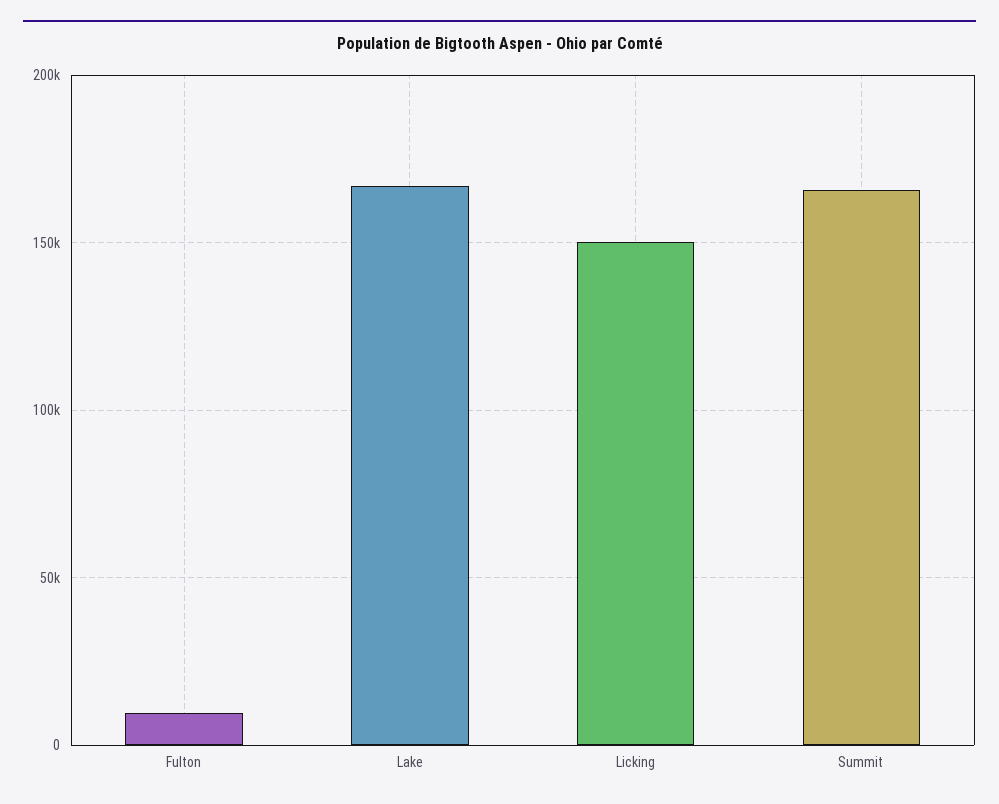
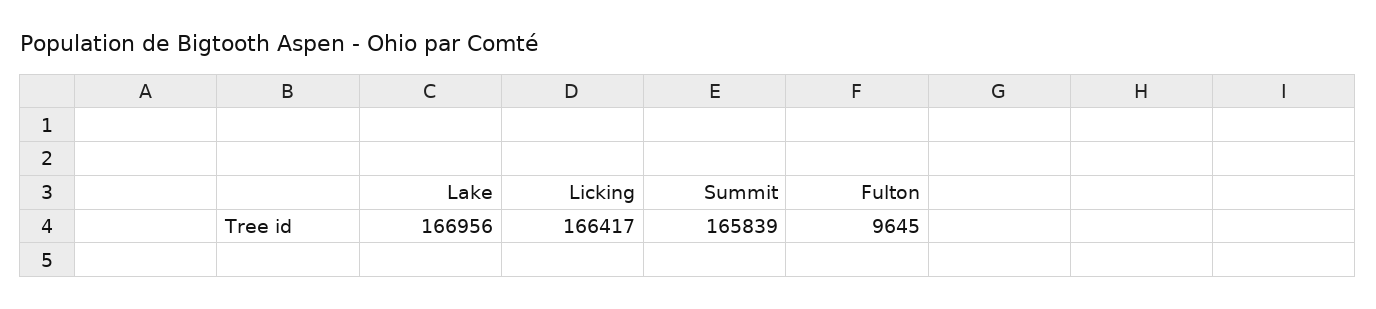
Licking: 150000 -> 166417

